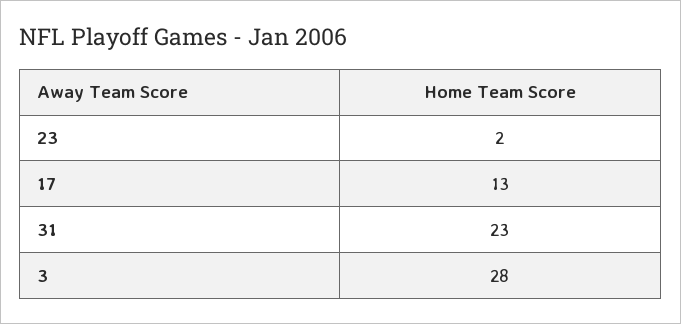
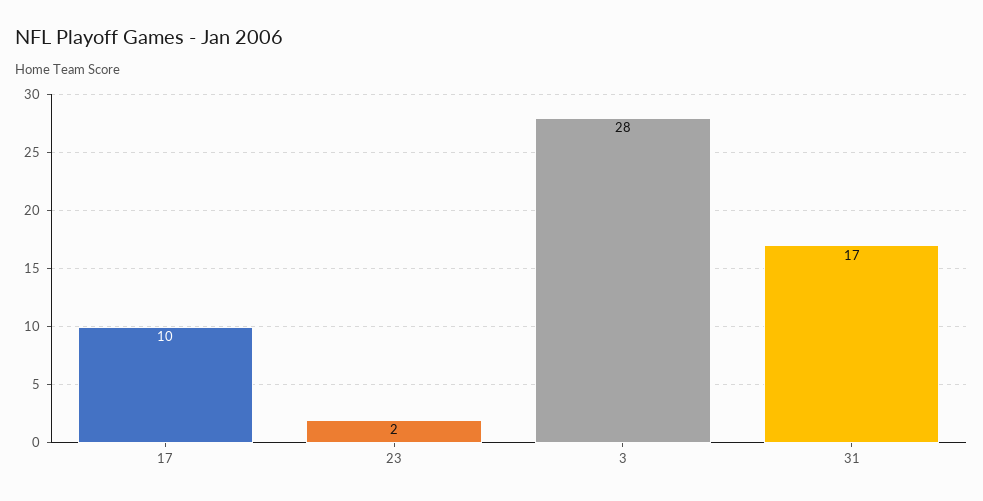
17: 13 -> 10
31: 23 -> 17

